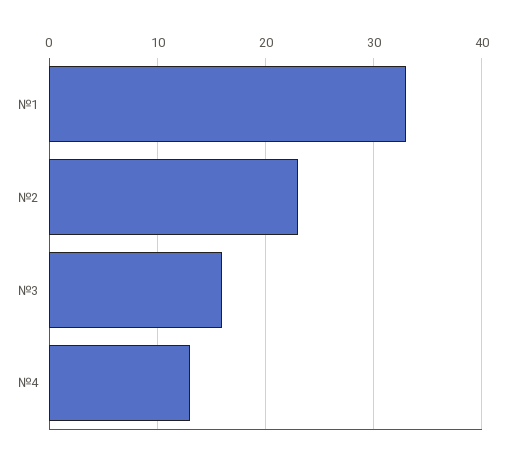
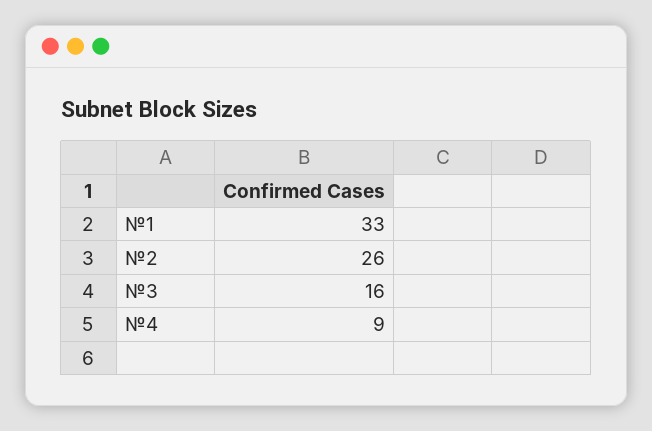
№2: 23 -> 26
№4: 13 -> 9

